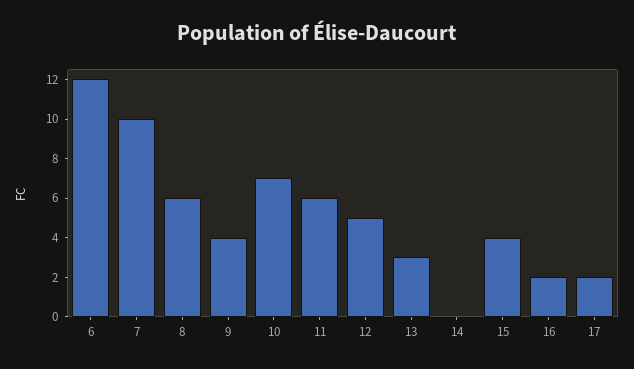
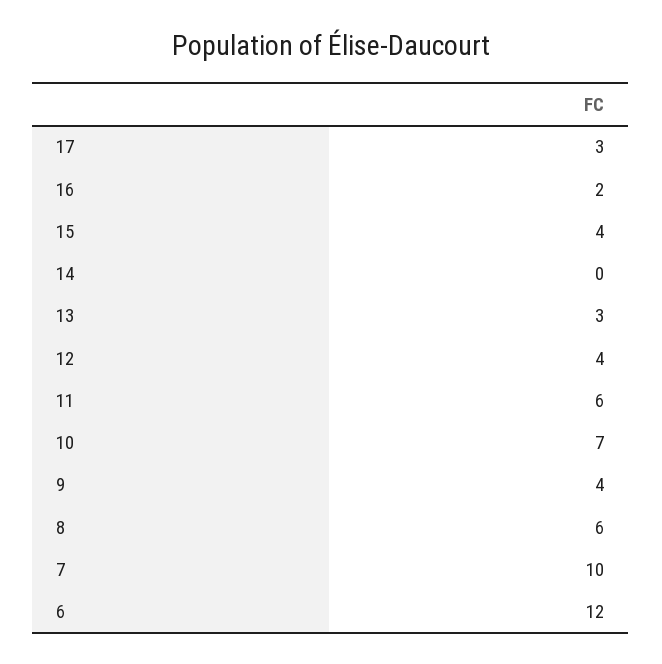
12: 5 -> 4
17: 2 -> 3

